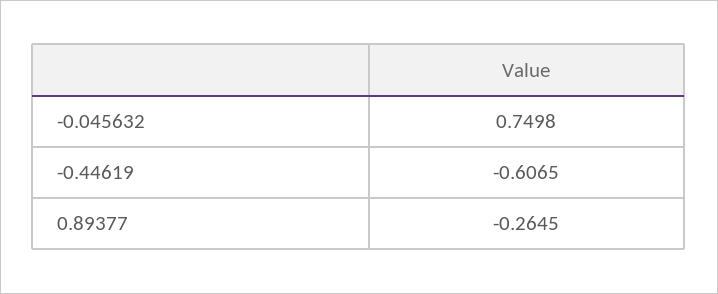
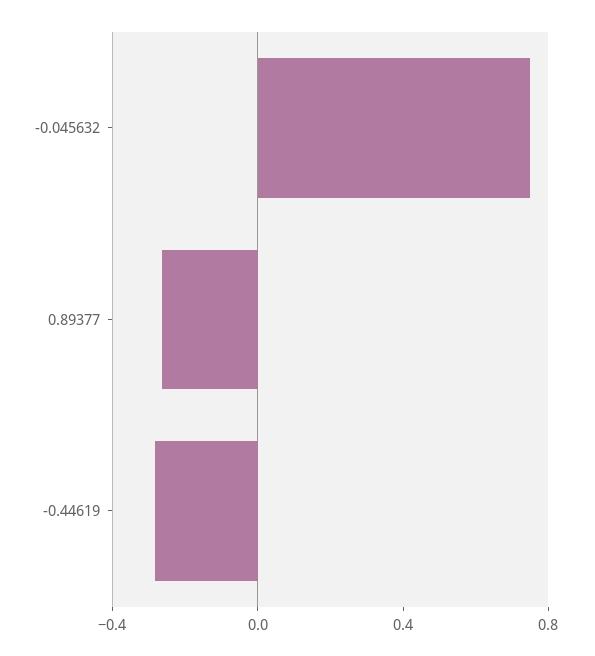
-0.44619: -0.6065 -> -0.3

